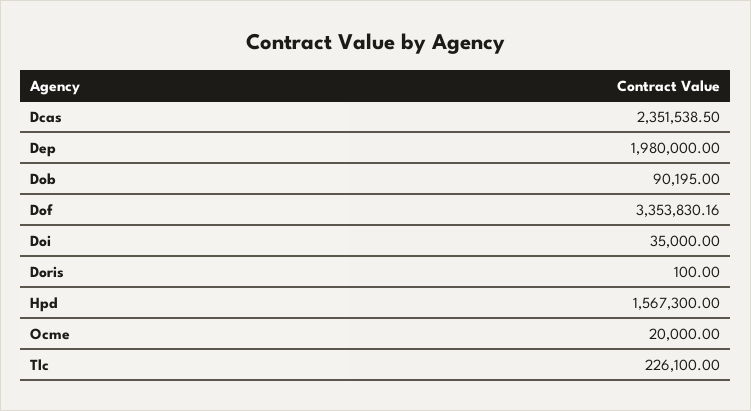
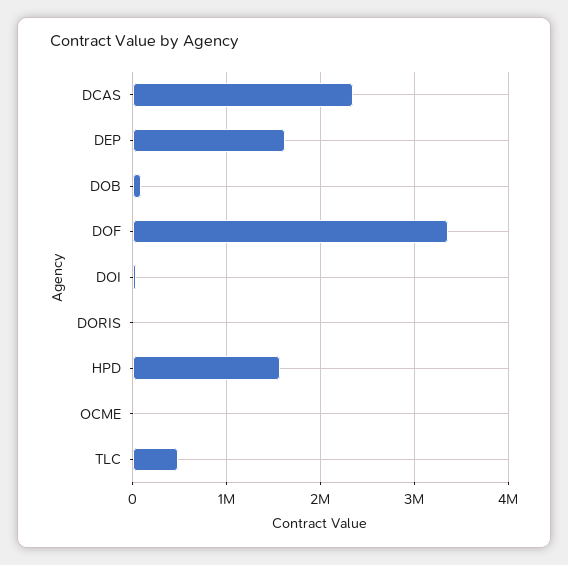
Dep: 1980000 -> 1600000
Tlc: 226100 -> 500000

